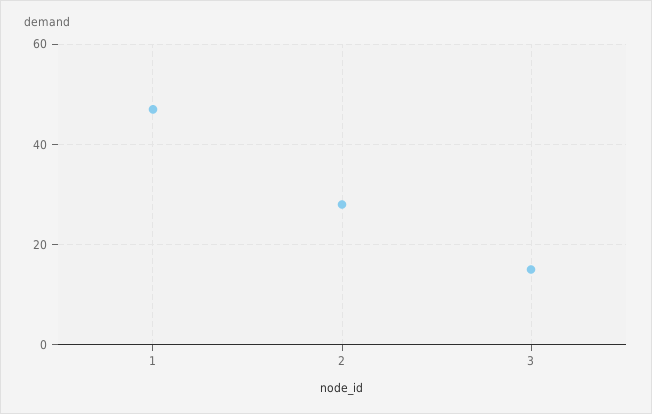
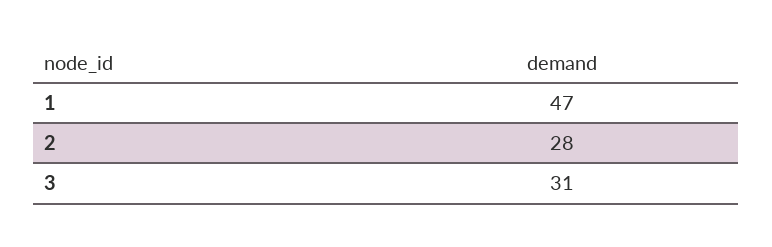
3: 15 -> 31

